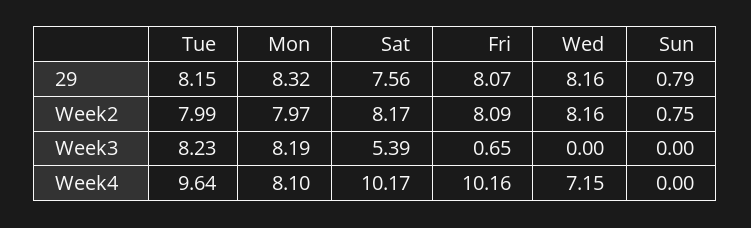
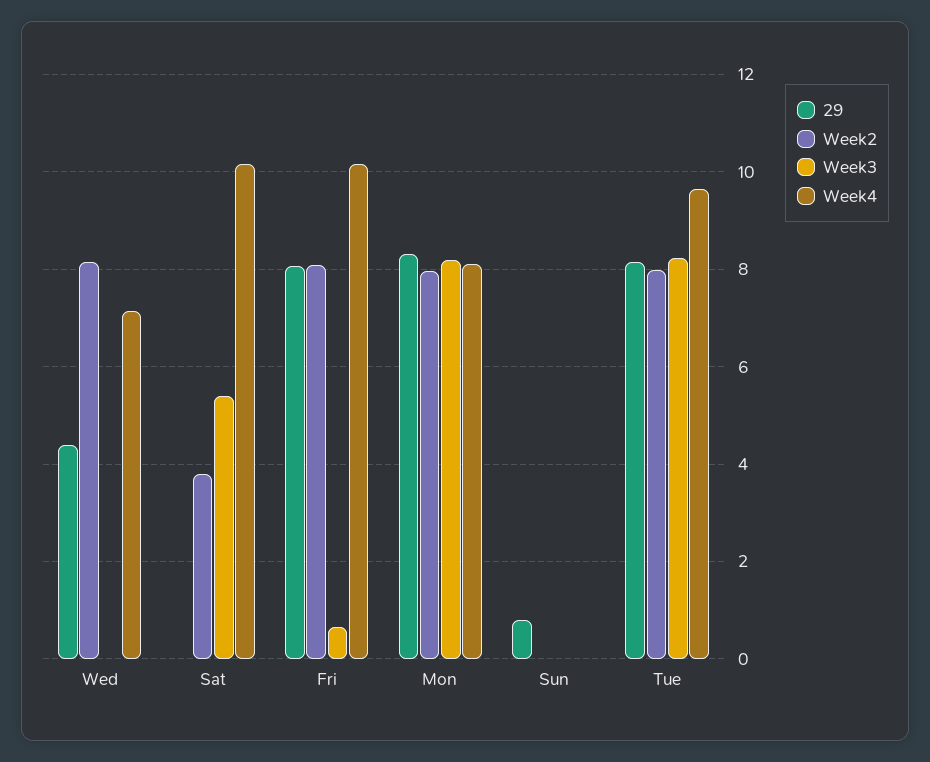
29, Sat: 7.56 -> 0
29, Wed: 8.16 -> 4.4
Week2, Sat: 8.17 -> 3.8
Week2, Sun: 0.75 -> 0

